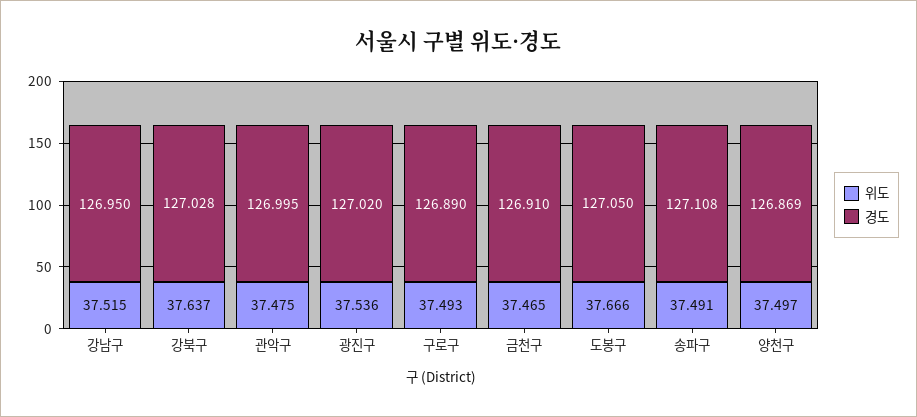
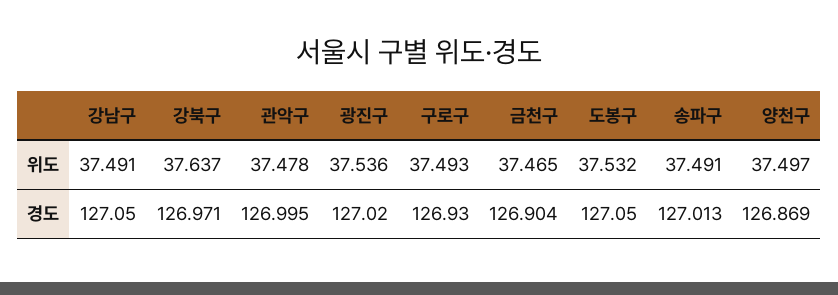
위도, 강남구: 37.515 -> 37.491
경도, 강남구: 126.95 -> 127.05
경도, 강북구: 127.028 -> 126.971
위도, 관악구: 37.475 -> 37.478
경도, 구로구: 126.89 -> 126.93
경도, 금천구: 126.91 -> 126.904
위도, 도봉구: 37.666 -> 37.532
경도, 송파구: 127.108 -> 127.013

